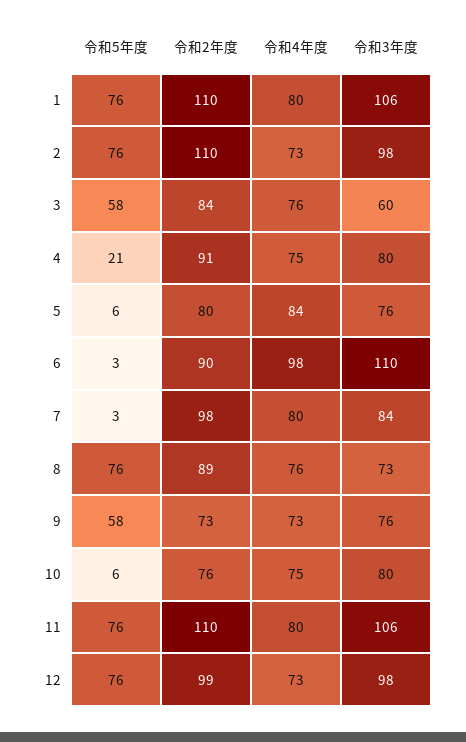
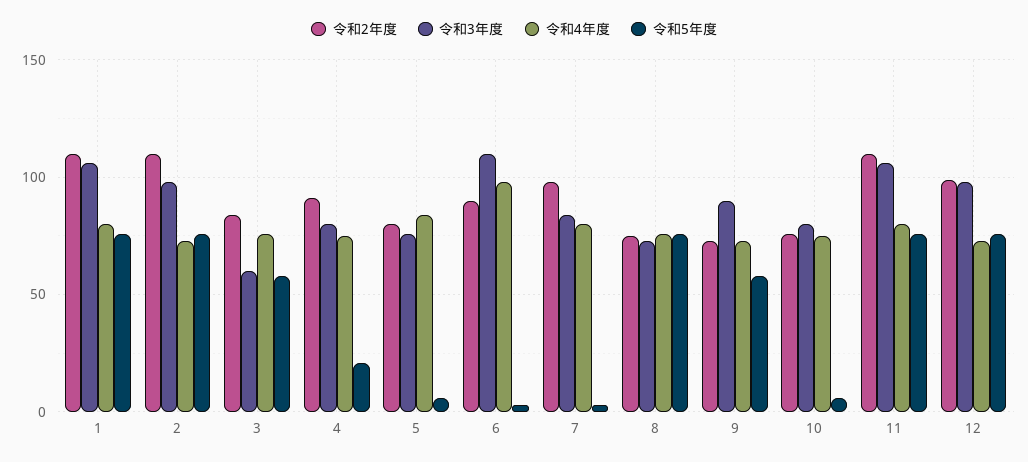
令和2年度, 8: 89 -> 75
令和3年度, 9: 76 -> 90

